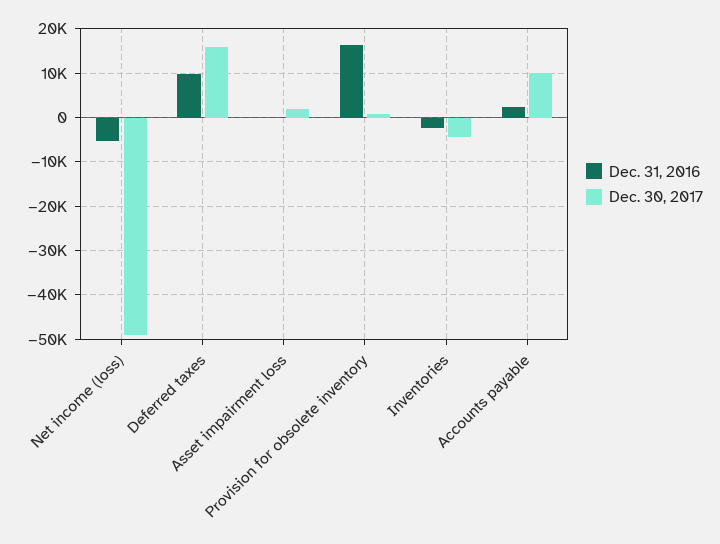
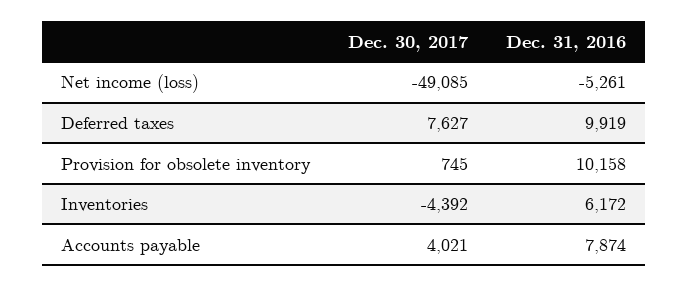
Dec. 30, 2017, Deferred taxes: 16000 -> 7627
Dec. 31, 2016, Asset impairment loss: 0 -> none
Dec. 30, 2017, Asset impairment loss: 2000 -> none
Dec. 31, 2016, Provision for obsolete inventory: 16000 -> 10158
Dec. 31, 2016, Inventories: -2000 -> 6172
Dec. 31, 2016, Accounts payable: 2000 -> 7874
Dec. 30, 2017, Accounts payable: 10000 -> 4021

